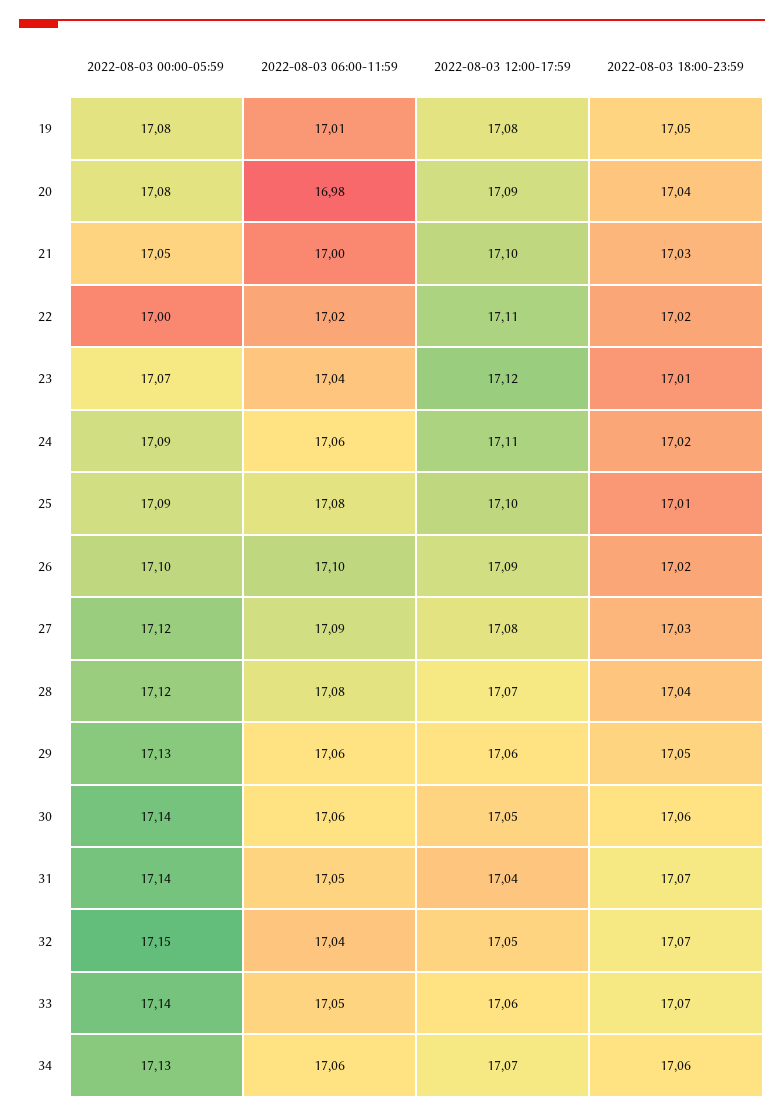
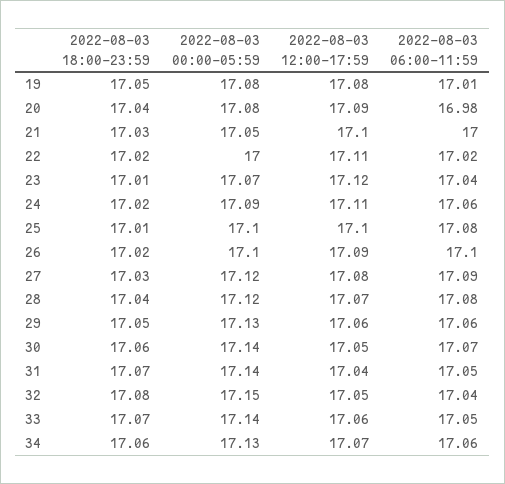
2022-08-03 00:00-05:59, 25: 17.09 -> 17.1
2022-08-03 06:00-11:59, 30: 17.06 -> 17.07
2022-08-03 18:00-23:59, 32: 17.07 -> 17.08

